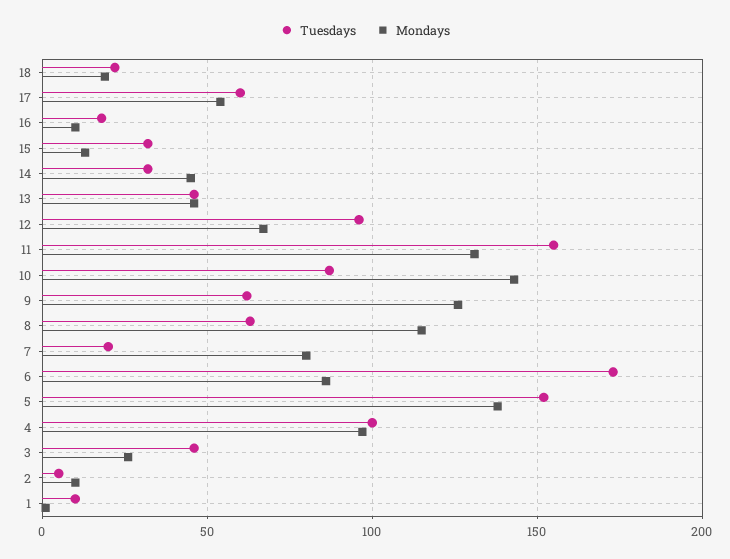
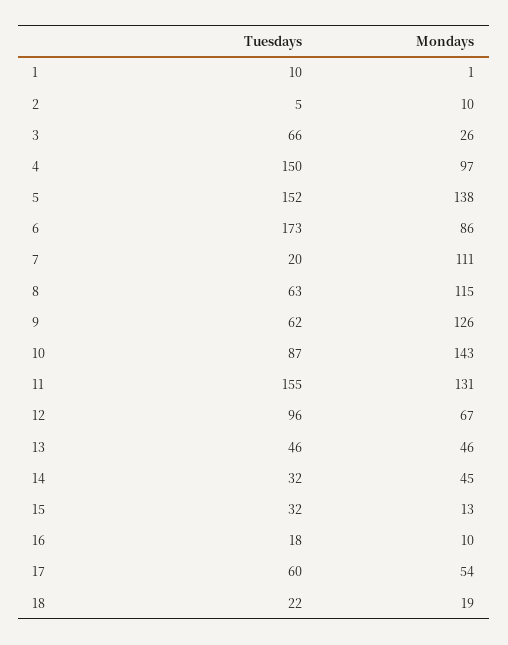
Mondays, 7: 80 -> 111
Tuesdays, 4: 100 -> 150
Tuesdays, 3: 45 -> 66

